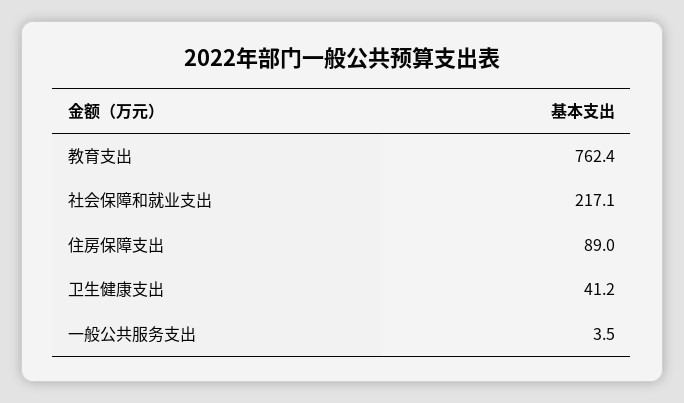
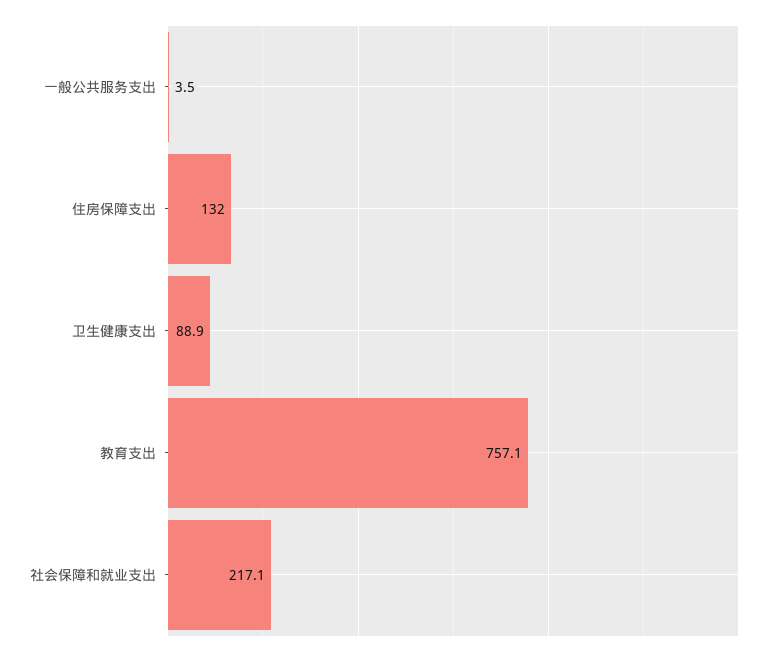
教育支出: 762.4 -> 757.1
住房保障支出: 89 -> 132
卫生健康支出: 41.2 -> 88.9

